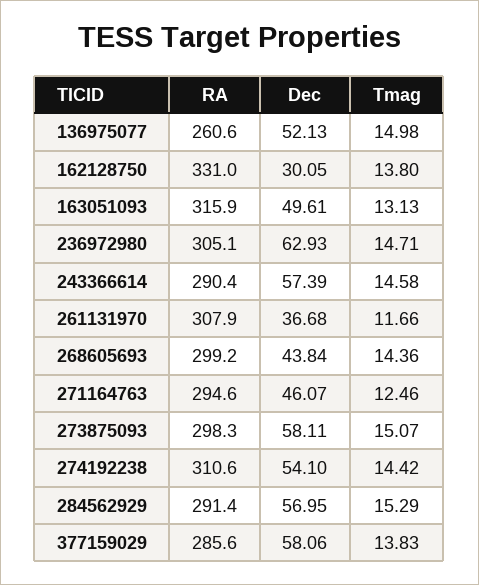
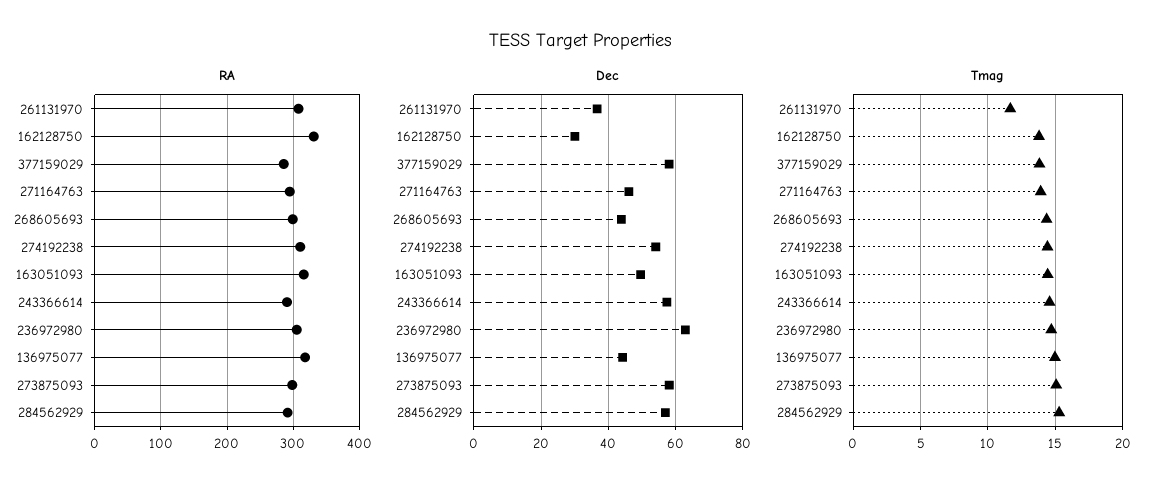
RA, 136975077: 260.6 -> 320
Dec, 136975077: 52.13 -> 44
Tmag, 163051093: 13.13 -> 14.5
Tmag, 271164763: 12.46 -> 14

